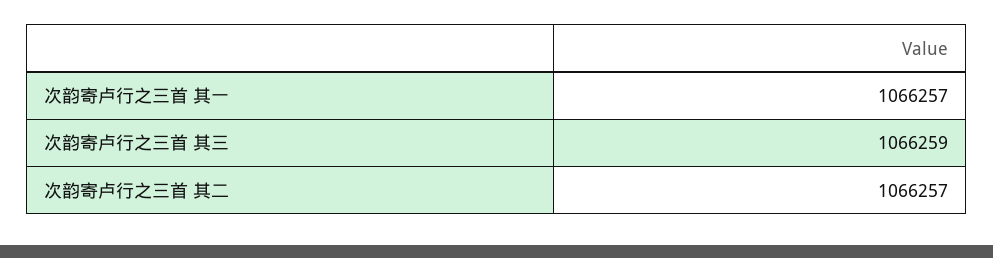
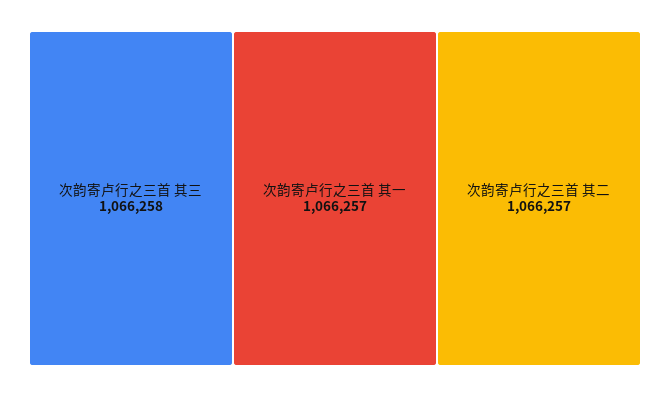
次韵寄卢行之三首 其三: 1066259 -> 1066258

